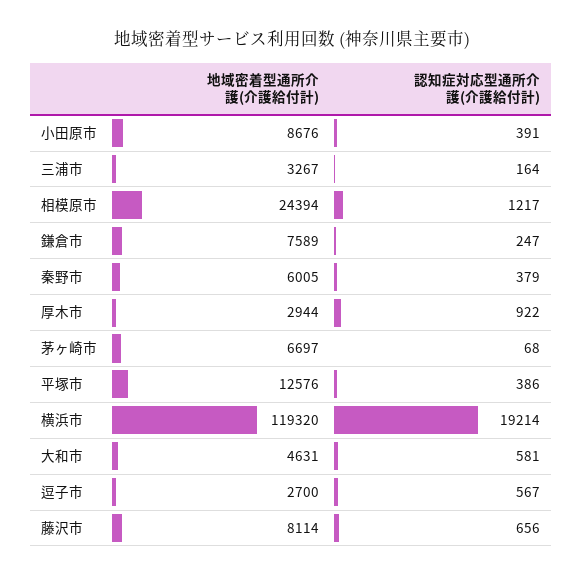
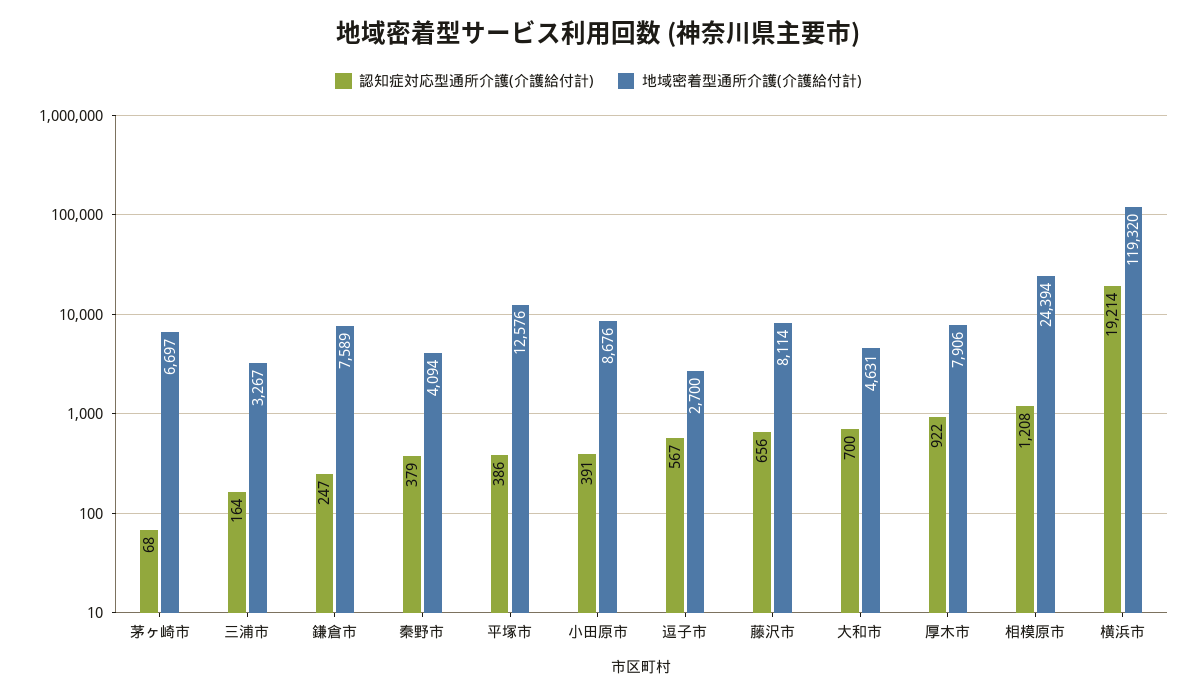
認知症対応型通所介護(介護給付計), 相模原市: 1217 -> 1208
地域密着型通所介護(介護給付計), 秦野市: 6005 -> 4094
地域密着型通所介護(介護給付計), 厚木市: 2944 -> 7906
認知症対応型通所介護(介護給付計), 大和市: 581 -> 700

